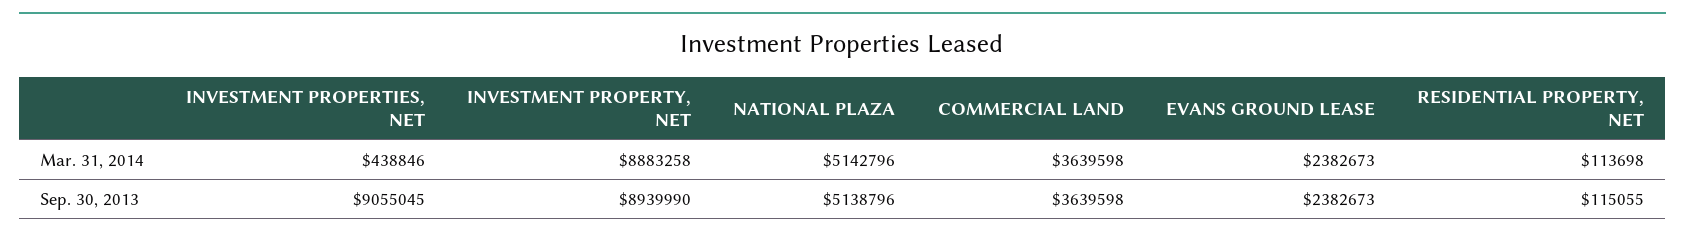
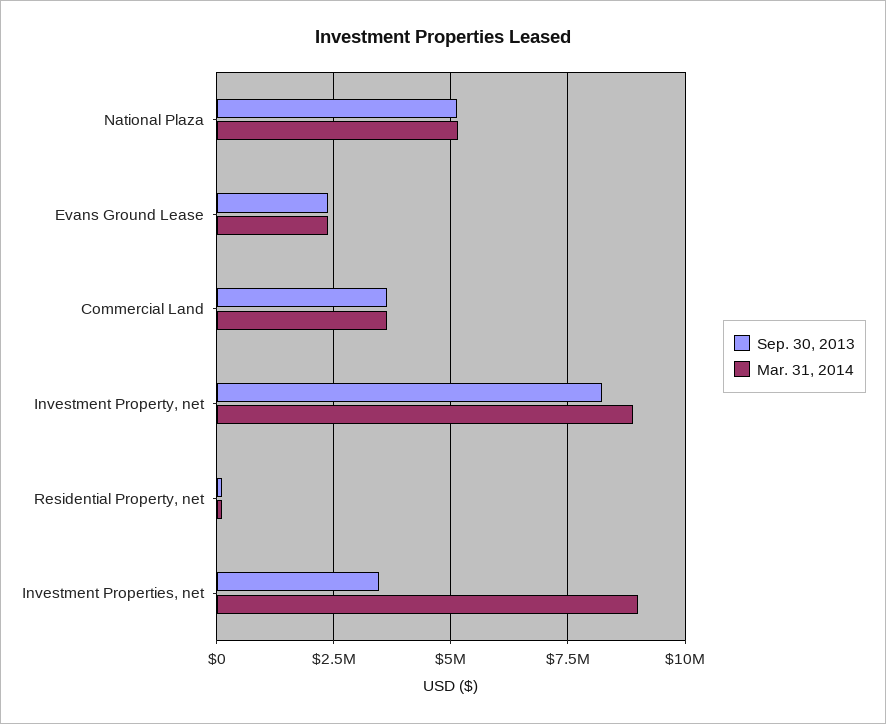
Mar. 31, 2014, INVESTMENT PROPERTIES, NET: 438846 -> 9000000
Sep. 30, 2013, INVESTMENT PROPERTIES, NET: 9055045 -> 3500000
Sep. 30, 2013, INVESTMENT PROPERTY, NET: 8939990 -> 8250000

